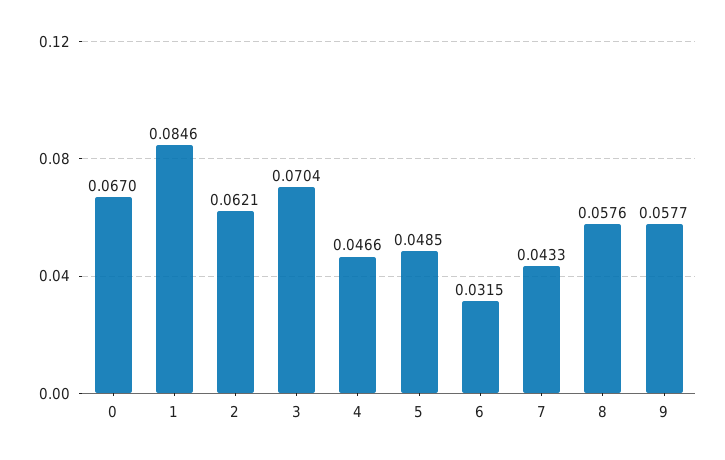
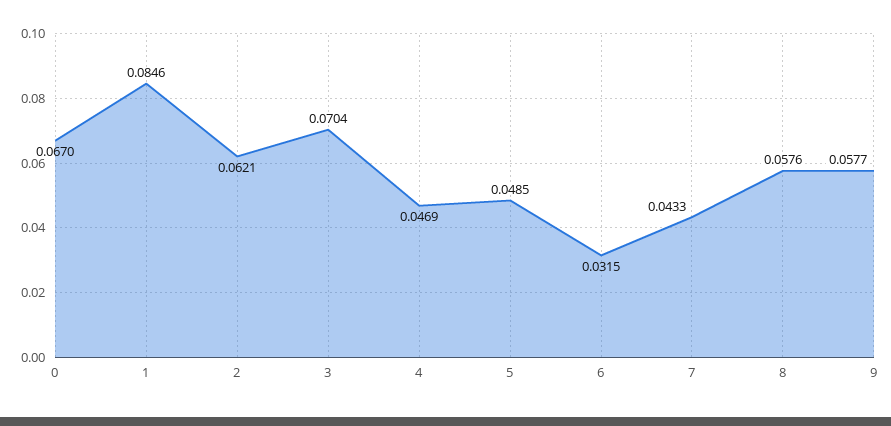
4: 0.0466 -> 0.0469

